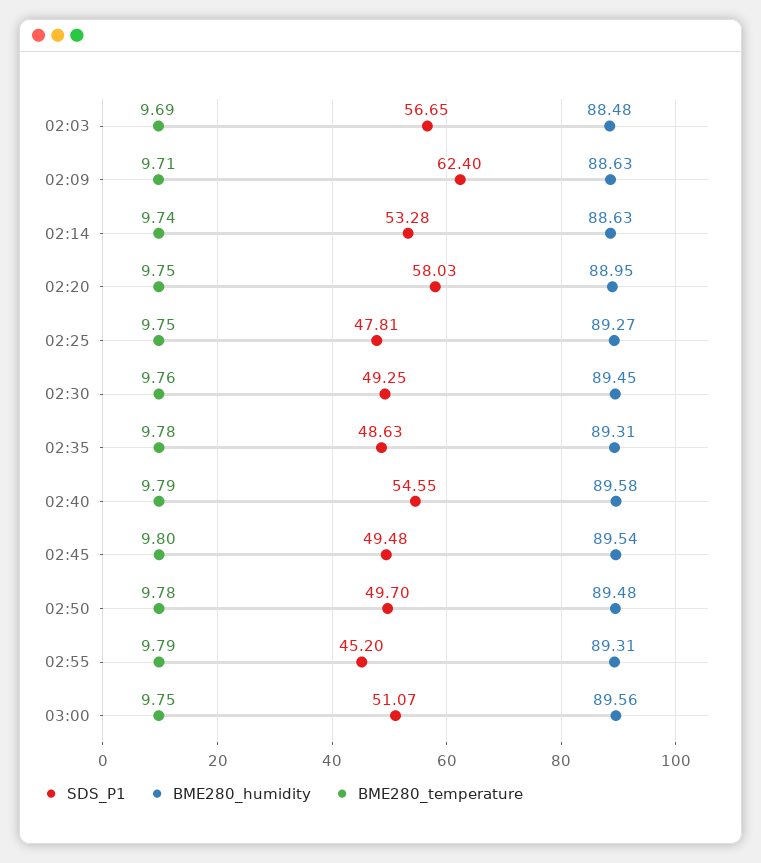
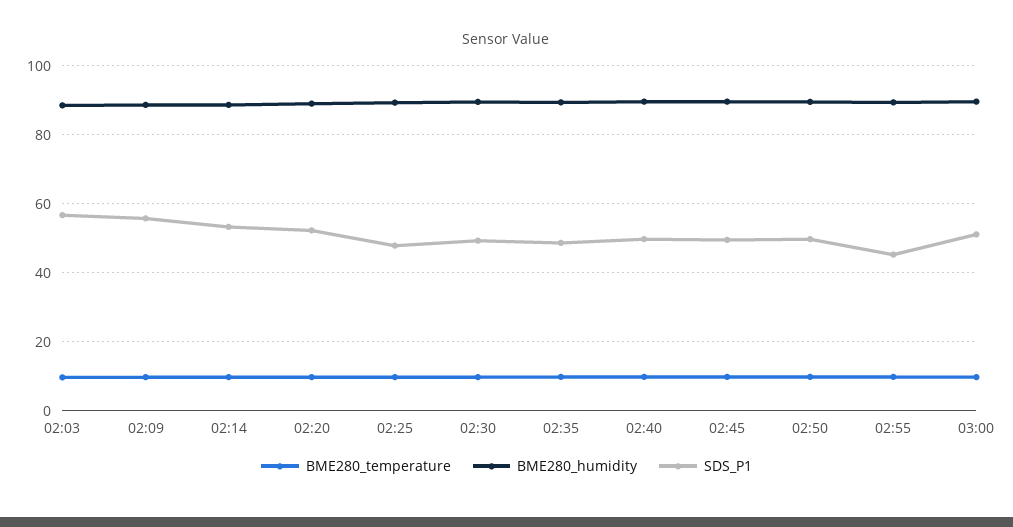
SDS_P1, 02:09: 62.4 -> 56
SDS_P1, 02:20: 58.03 -> 52
SDS_P1, 02:40: 54.55 -> 50

